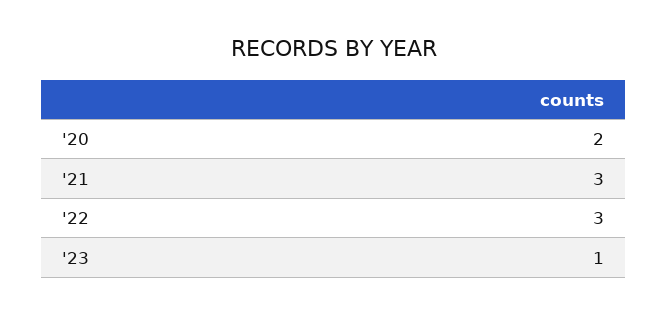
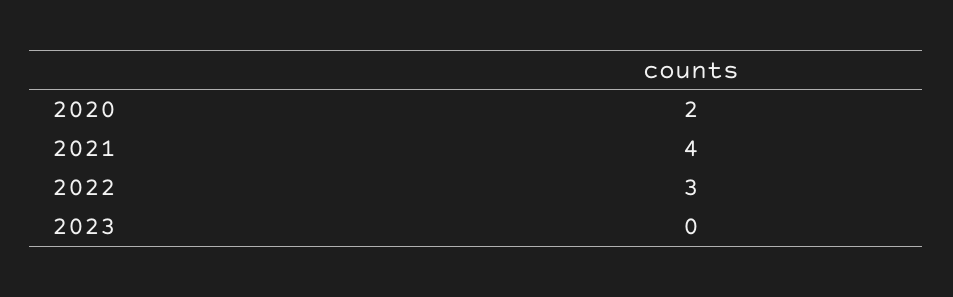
'21: 3 -> 4
'23: 1 -> 0

